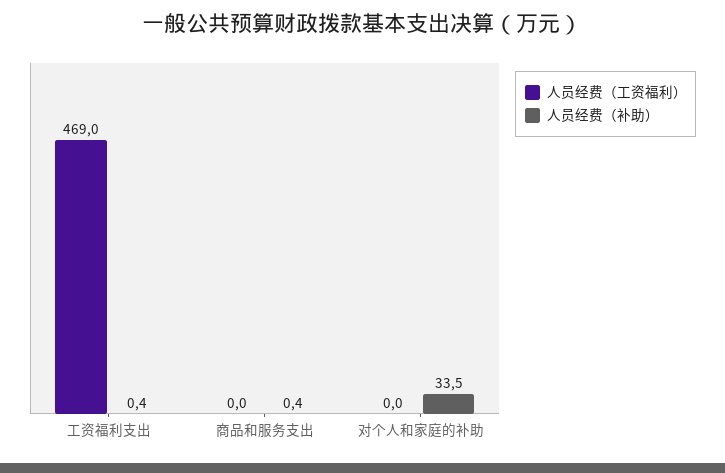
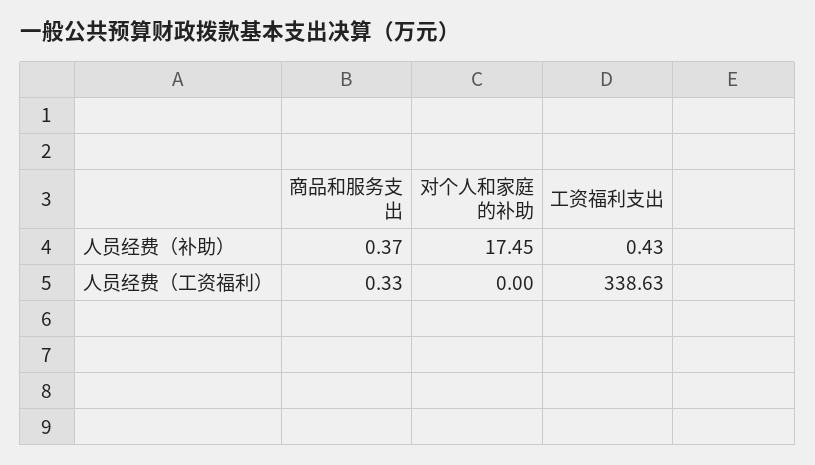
人员经费（工资福利）, 工资福利支出: 469 -> 338.63
人员经费（工资福利）, 商品和服务支出: 0 -> 0.33
人员经费（补助）, 对个人和家庭的补助: 33.5 -> 17.45

